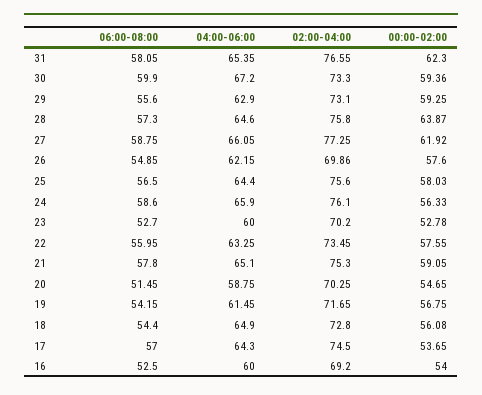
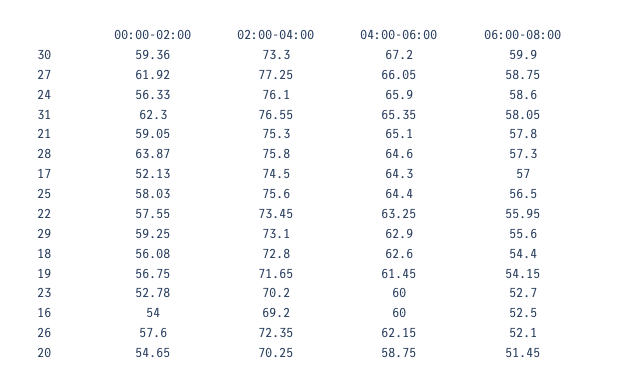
06:00-08:00, 26: 54.85 -> 52.1
02:00-04:00, 26: 69.86 -> 72.35
04:00-06:00, 18: 64.9 -> 62.6
00:00-02:00, 17: 53.65 -> 52.13

